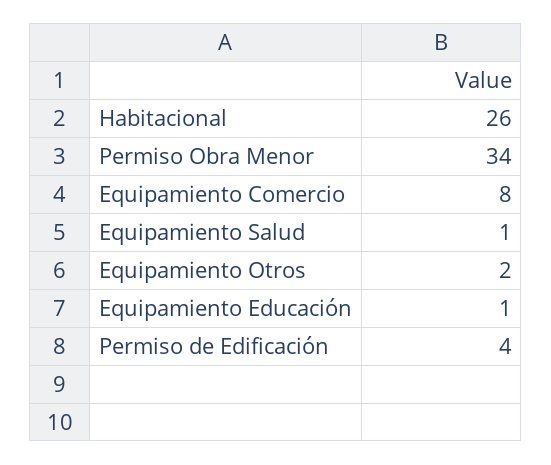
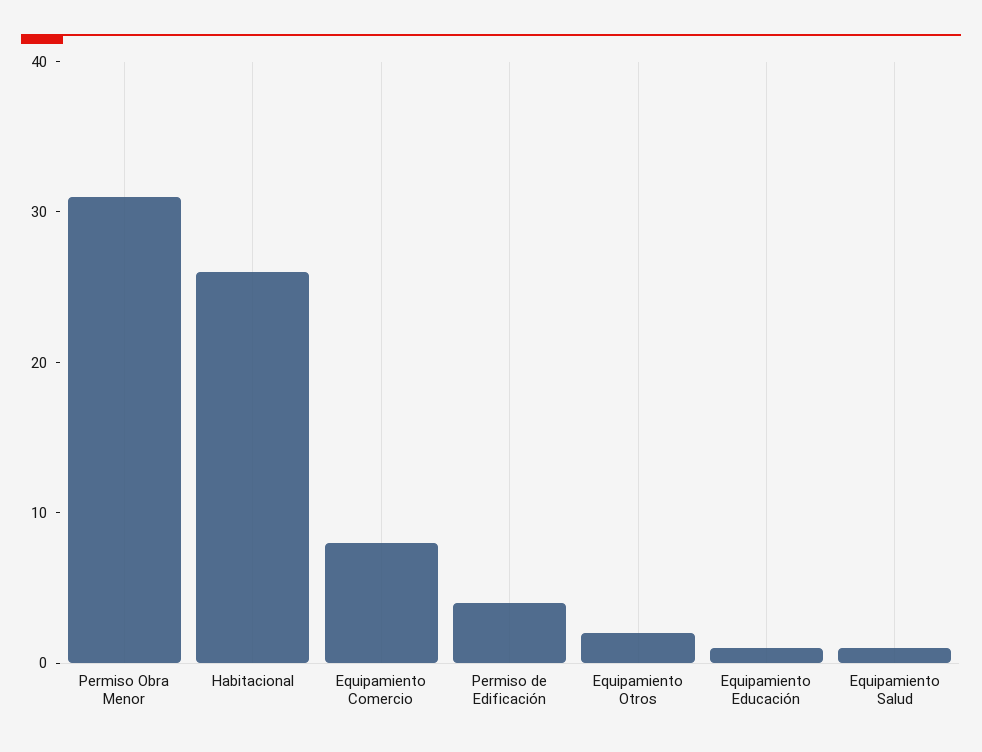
Permiso Obra Menor: 34 -> 31

